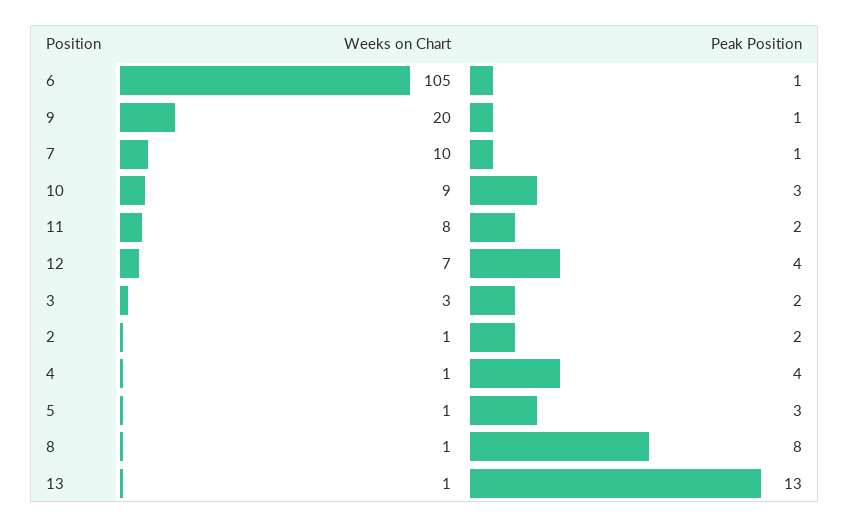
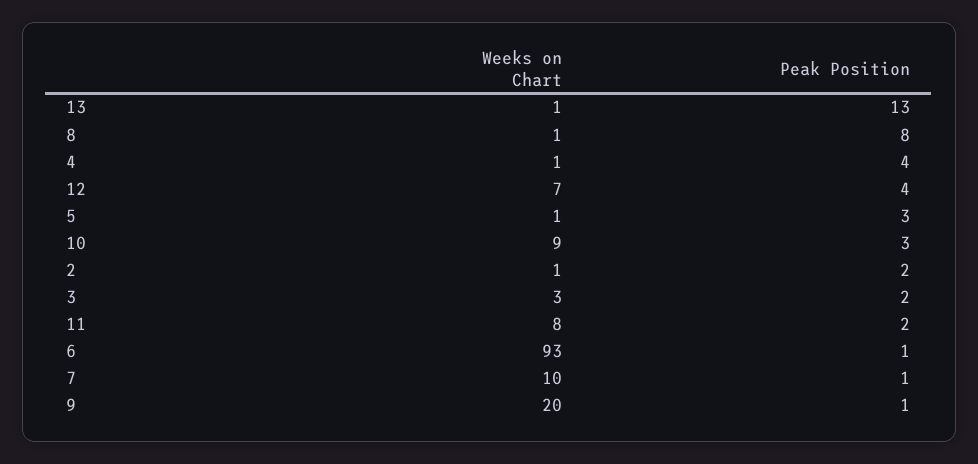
Weeks on Chart, 6: 105 -> 93

